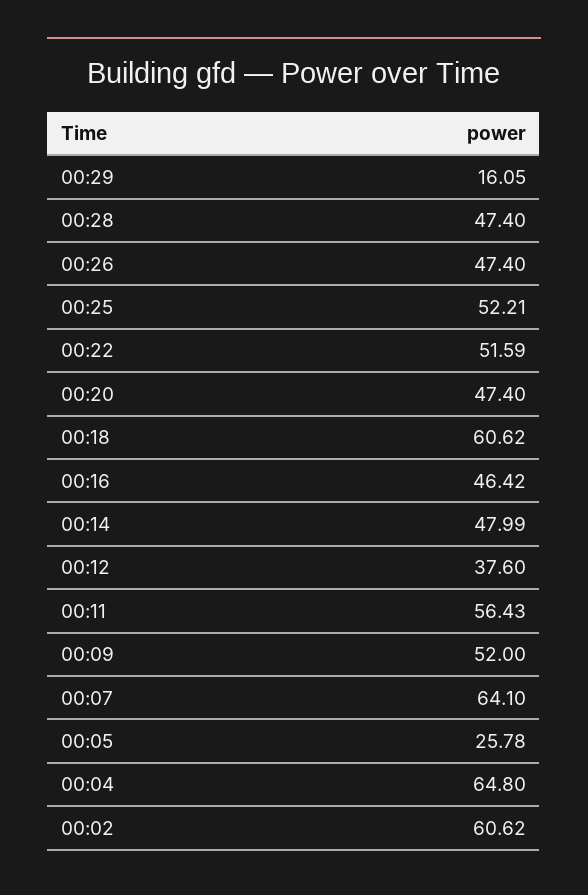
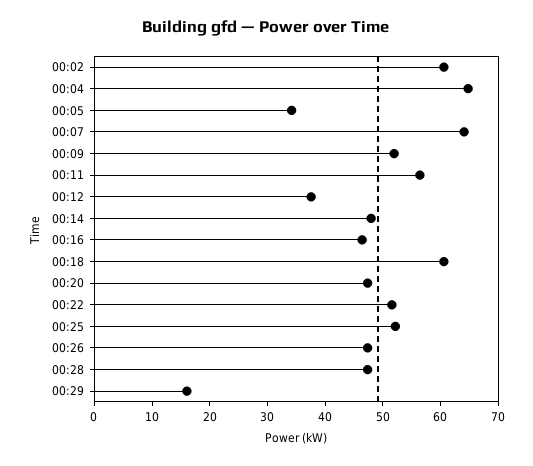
00:05: 25.78 -> 34

